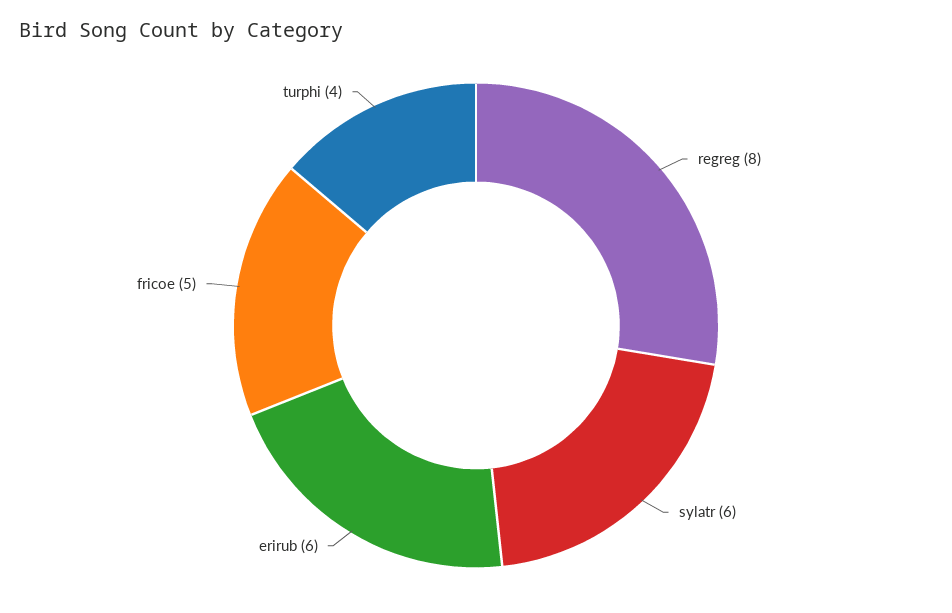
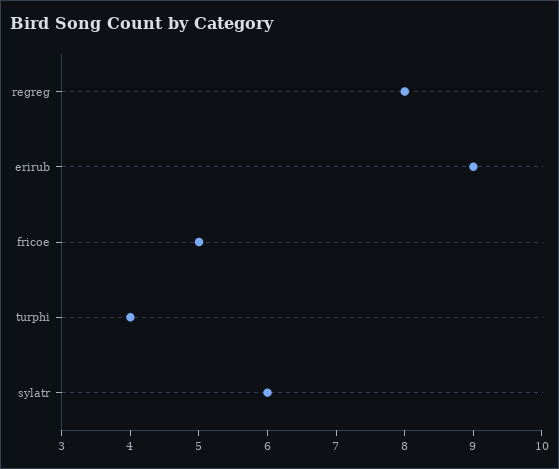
erirub: 6 -> 9

